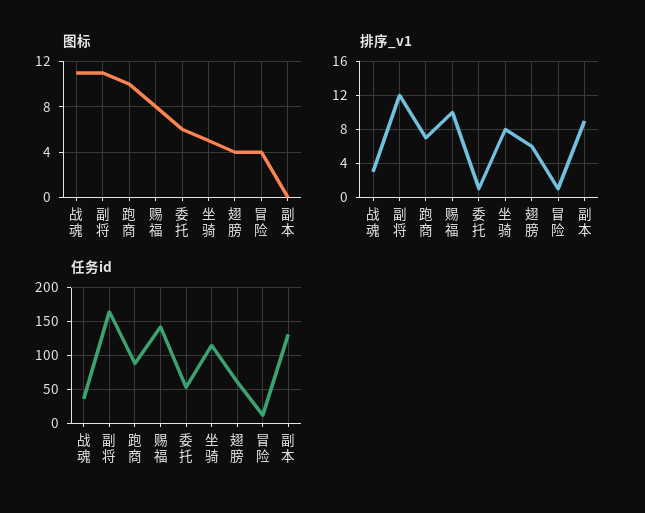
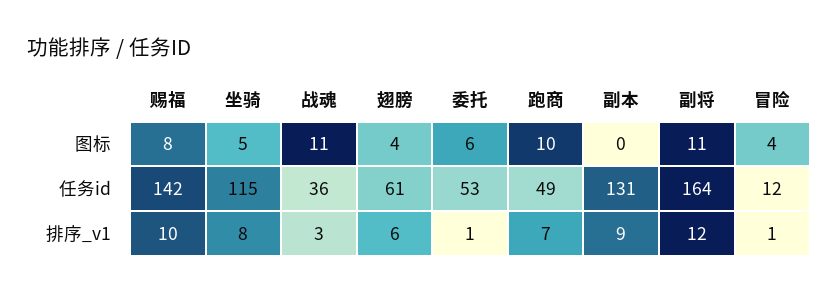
任务id, 跑商: 90 -> 49

